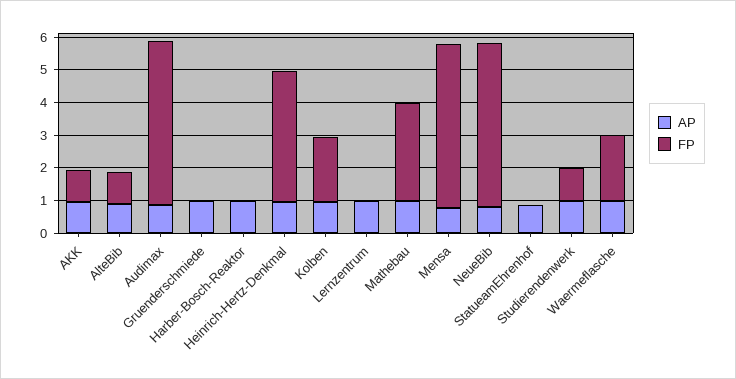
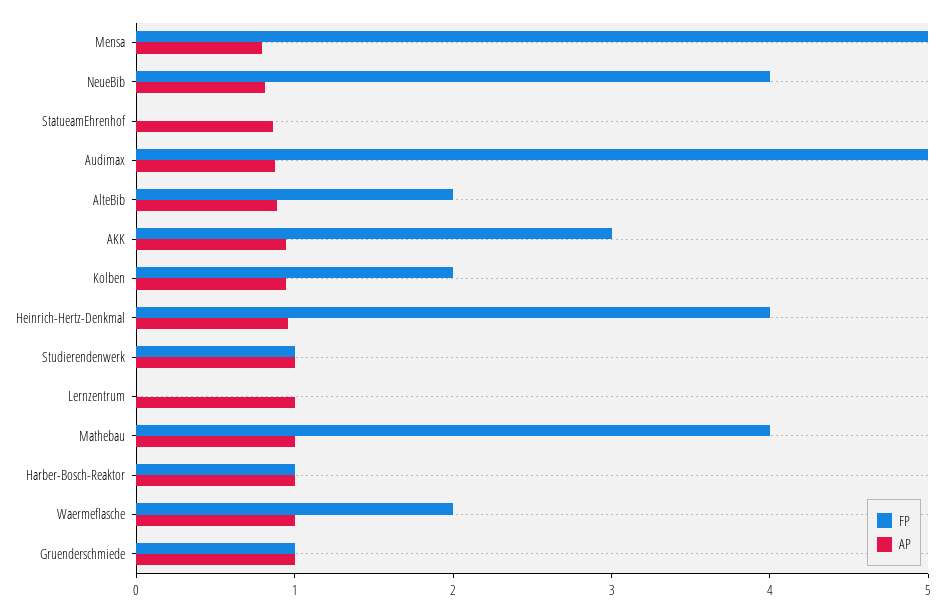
FP, AKK: 1 -> 3
FP, AlteBib: 1 -> 2
FP, Gruenderschmiede: 0 -> 1
FP, Harber-Bosch-Reaktor: 0 -> 1
FP, Mathebau: 3 -> 4
FP, NeueBib: 5 -> 4

